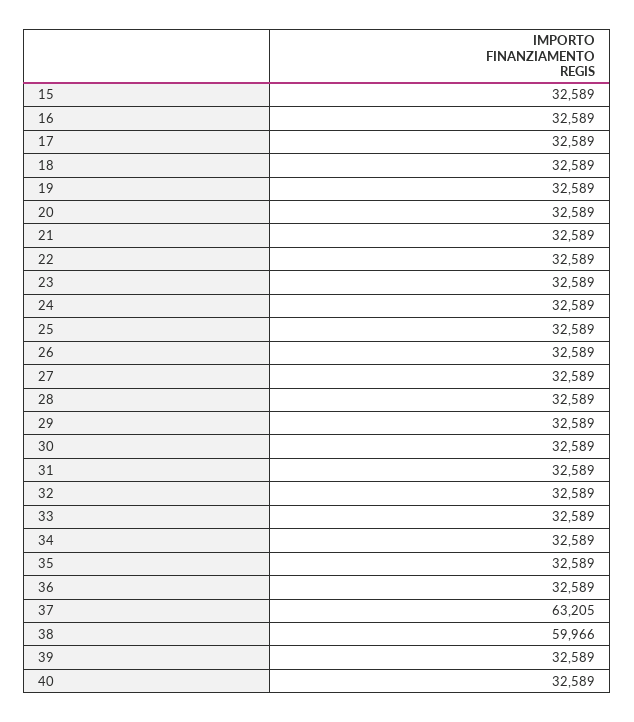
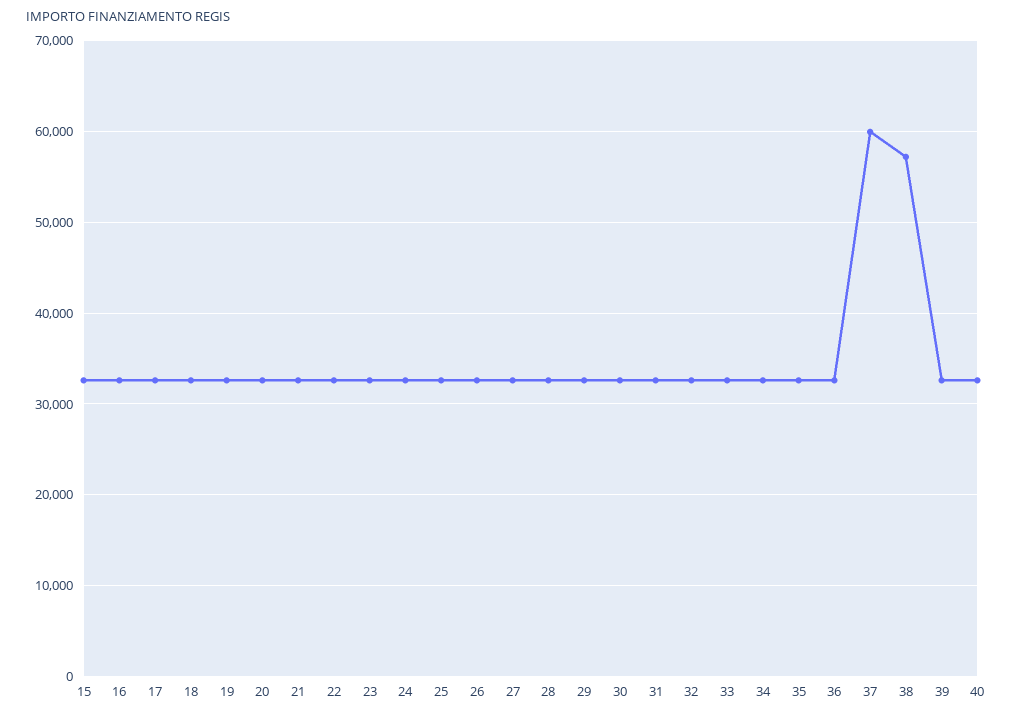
37: 63205 -> 60000
38: 59966 -> 57000

